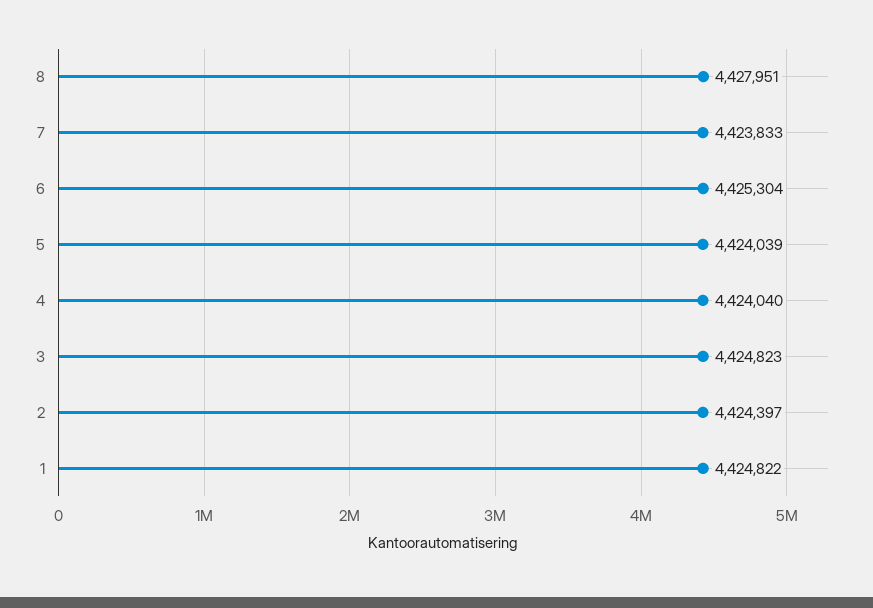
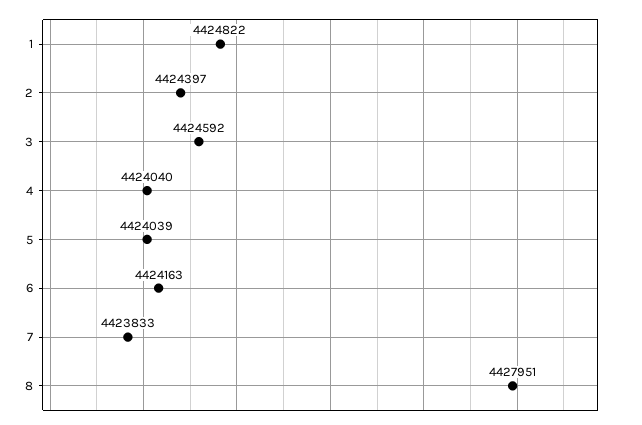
6: 4425304 -> 4424163
3: 4424823 -> 4424592

